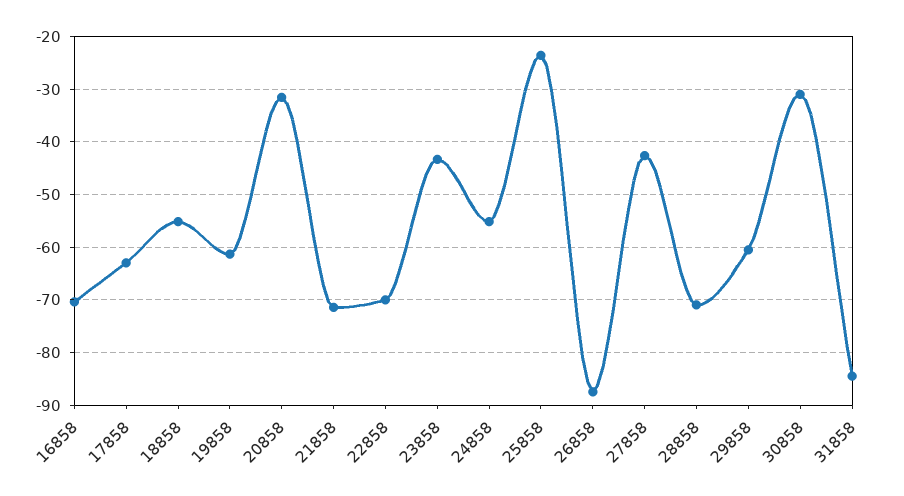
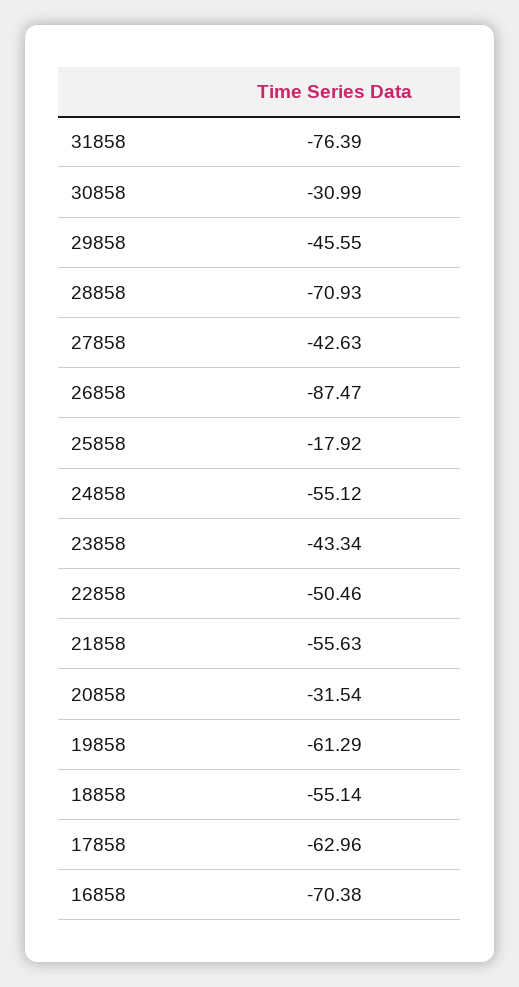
21858: -72 -> -55.63
22858: -70 -> -50.46
25858: -24 -> -17.92
29858: -60 -> -45.55
31858: -84 -> -76.39

